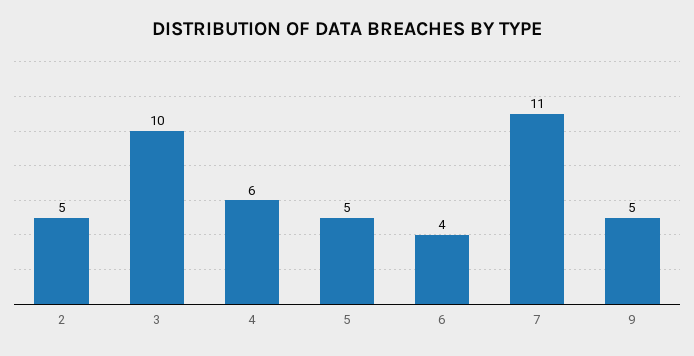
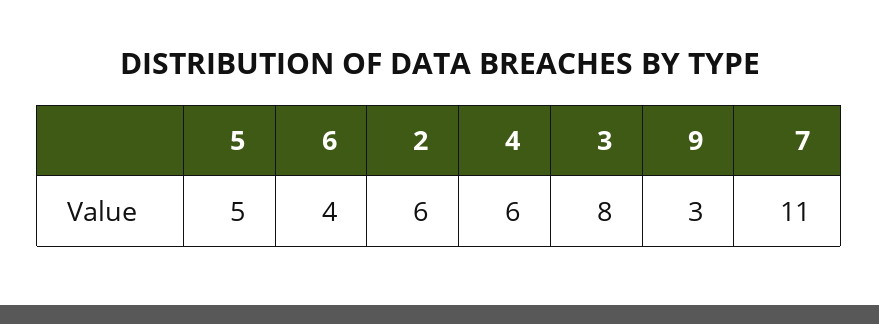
2: 5 -> 6
3: 10 -> 8
9: 5 -> 3

